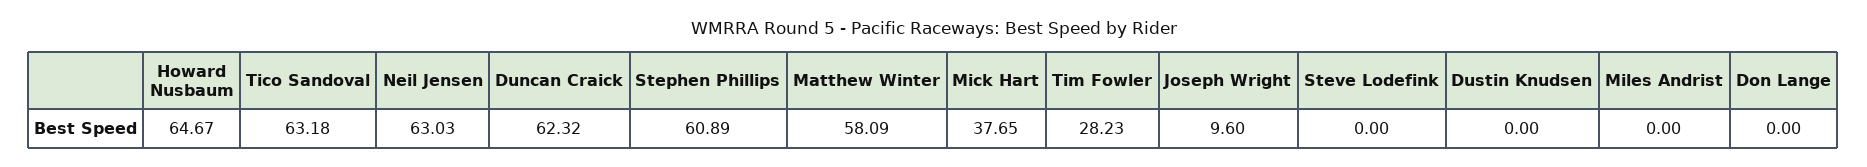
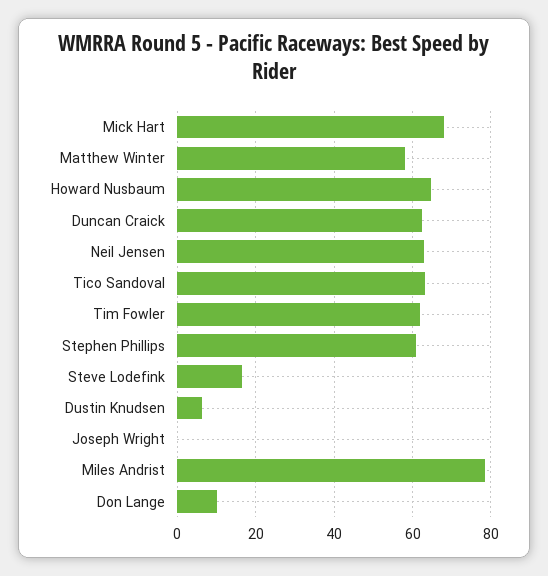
Mick Hart: 37.65 -> 68
Tim Fowler: 28.23 -> 62
Joseph Wright: 9.6 -> 0
Steve Lodefink: 0 -> 16
Dustin Knudsen: 0 -> 6
Miles Andrist: 0 -> 78
Don Lange: 0 -> 10

